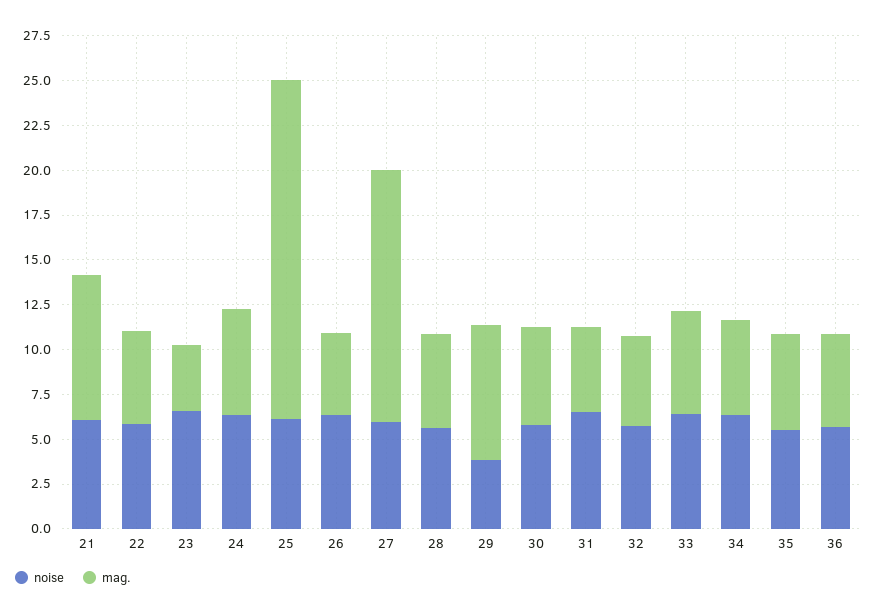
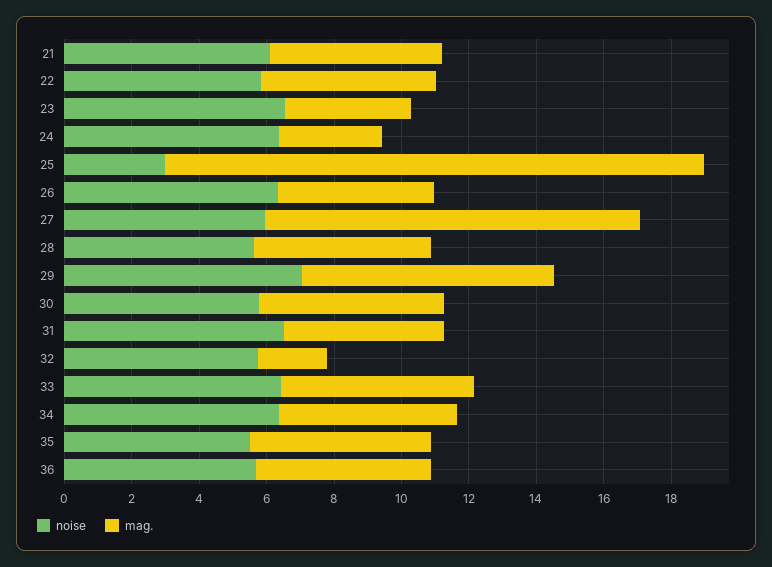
mag., 21: 8 -> 5
mag., 24: 6 -> 3
noise, 25: 6 -> 3
mag., 25: 19 -> 16
mag., 27: 14 -> 11
noise, 29: 4 -> 7
mag., 32: 5 -> 2

